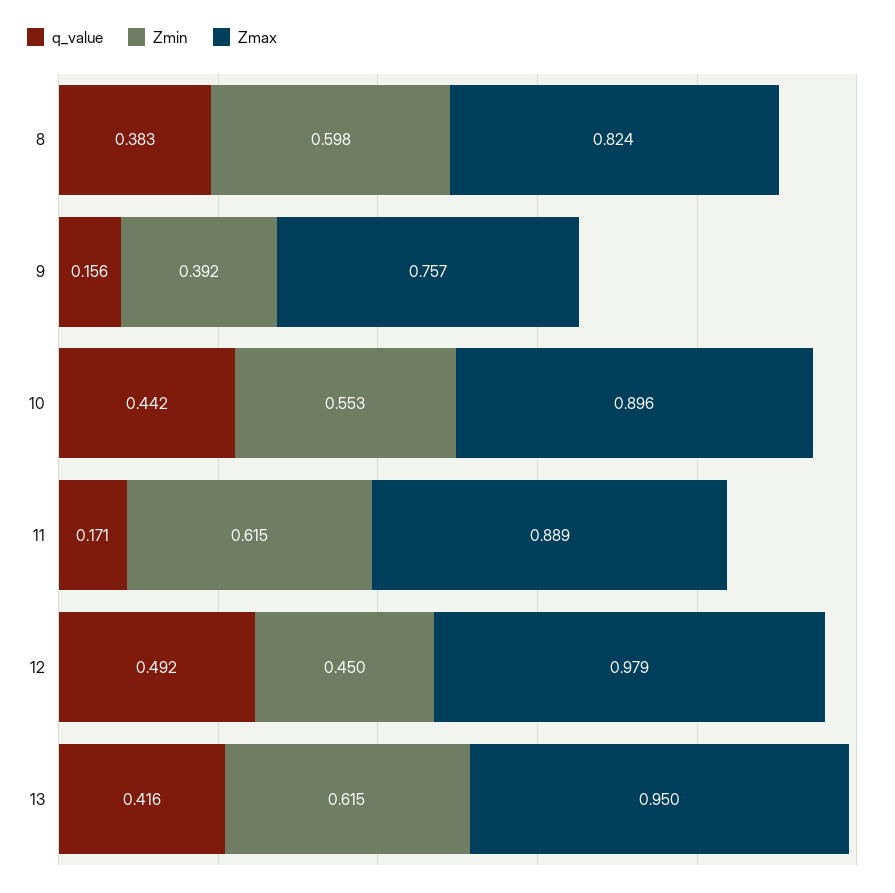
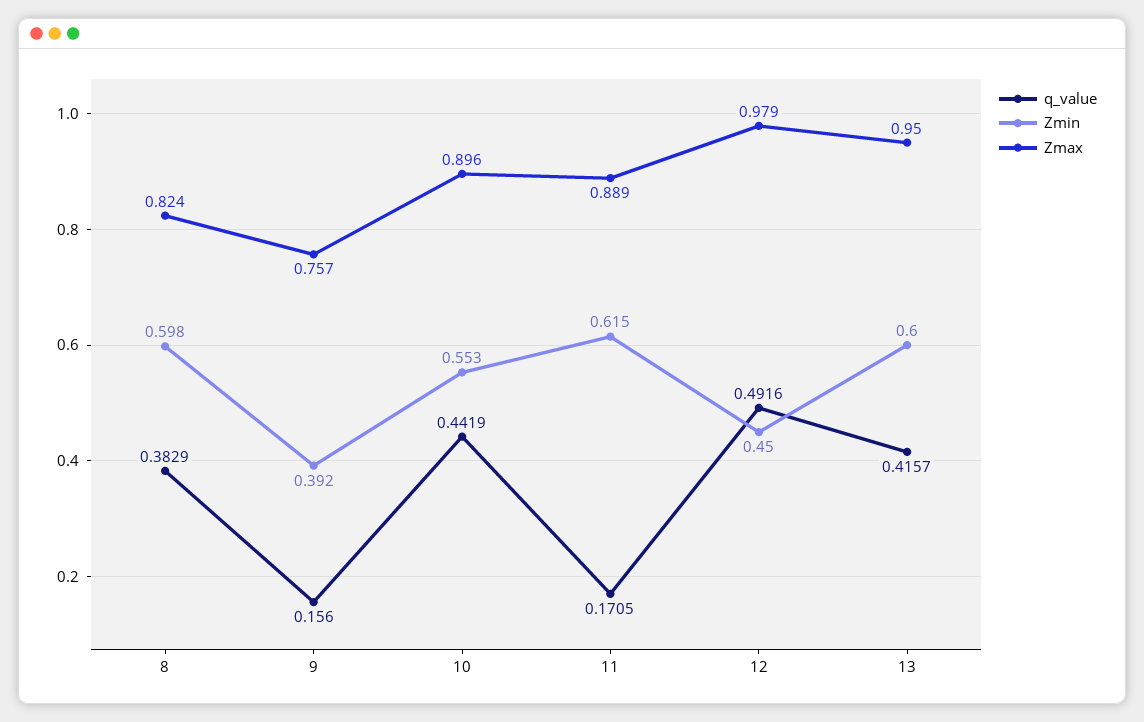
Zmin, 13: 0.615 -> 0.6

